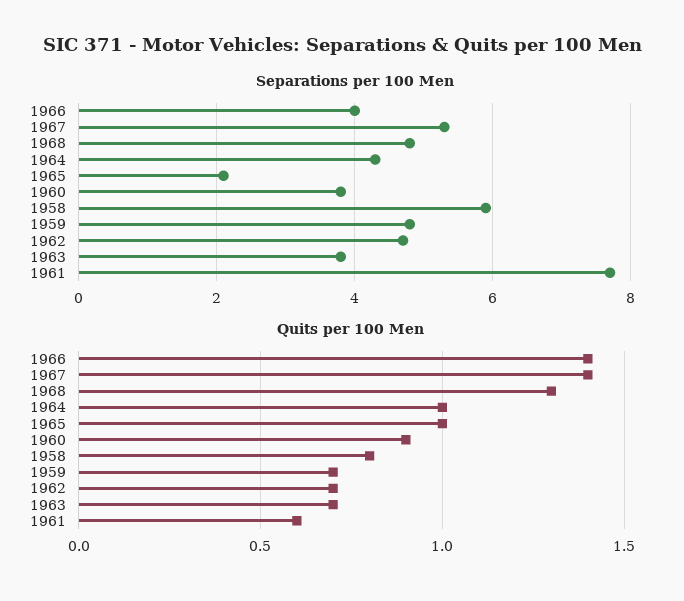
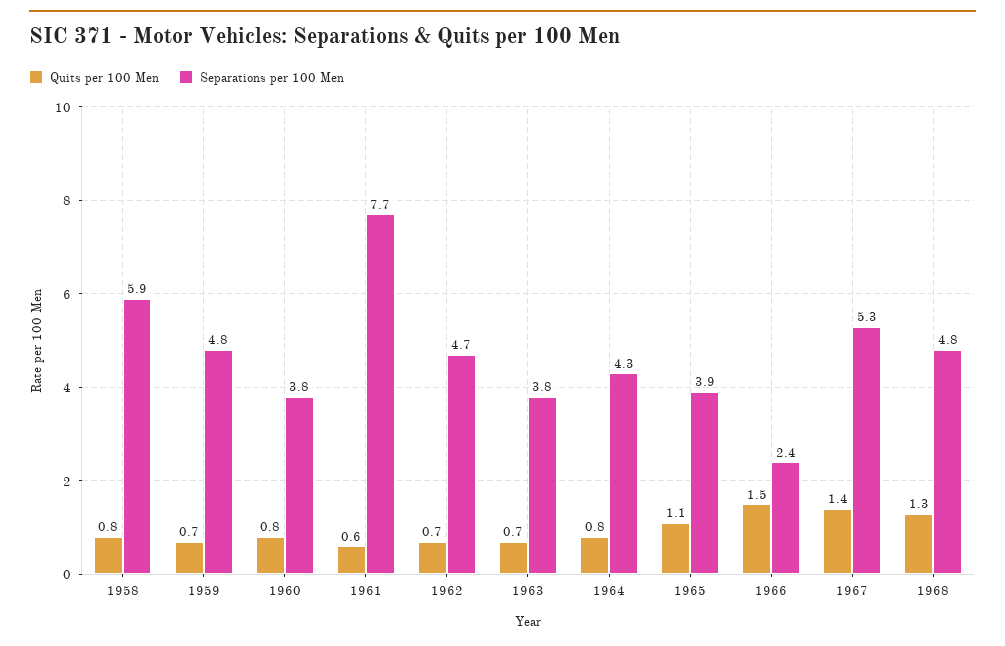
Separations per 100 Men, 1966: 4 -> 2.4
Separations per 100 Men, 1965: 2 -> 3.9
Quits per 100 Men, 1966: 1.4 -> 1.5
Quits per 100 Men, 1964: 1 -> 0.8
Quits per 100 Men, 1965: 1 -> 1.1
Quits per 100 Men, 1960: 0.9 -> 0.8

